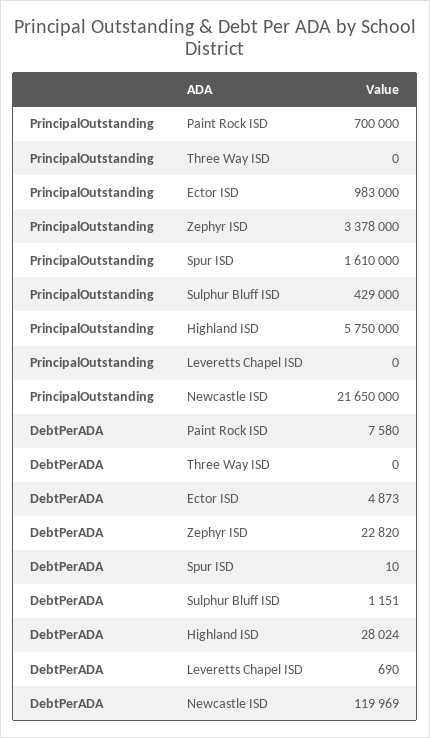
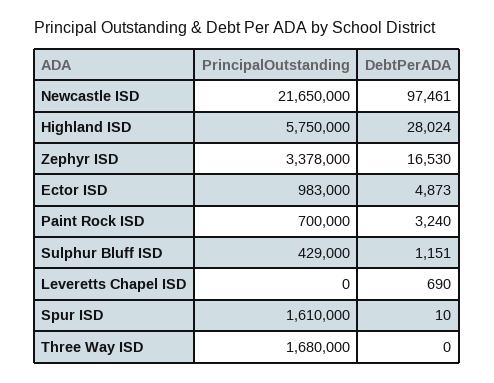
PrincipalOutstanding, Three Way ISD: 0 -> 1680000
DebtPerADA, Paint Rock ISD: 7580 -> 3240
DebtPerADA, Zephyr ISD: 22820 -> 16530
DebtPerADA, Newcastle ISD: 119969 -> 97461

